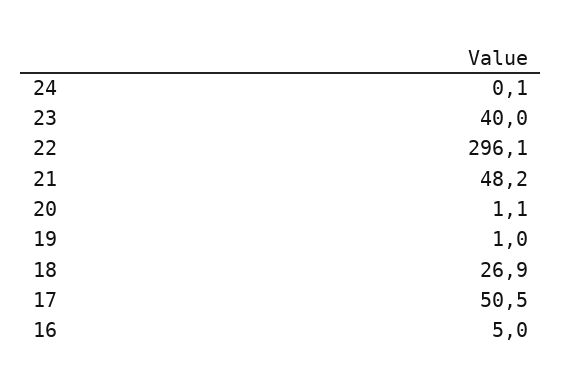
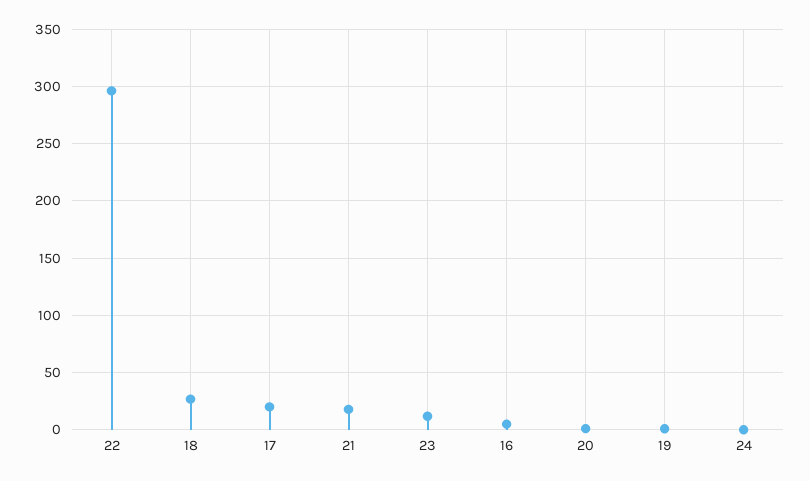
23: 40 -> 10
21: 48.2 -> 20
17: 50.5 -> 20

